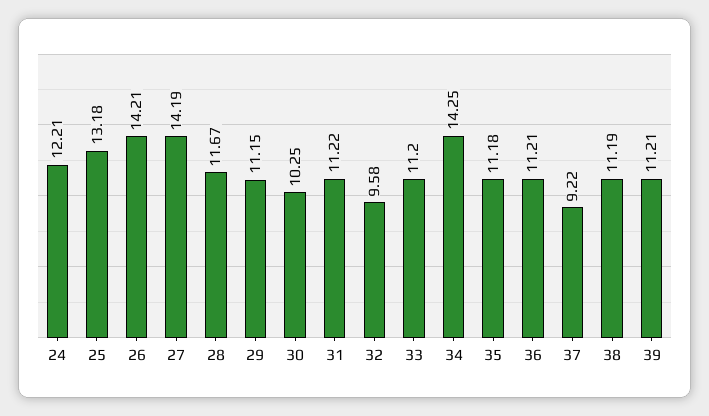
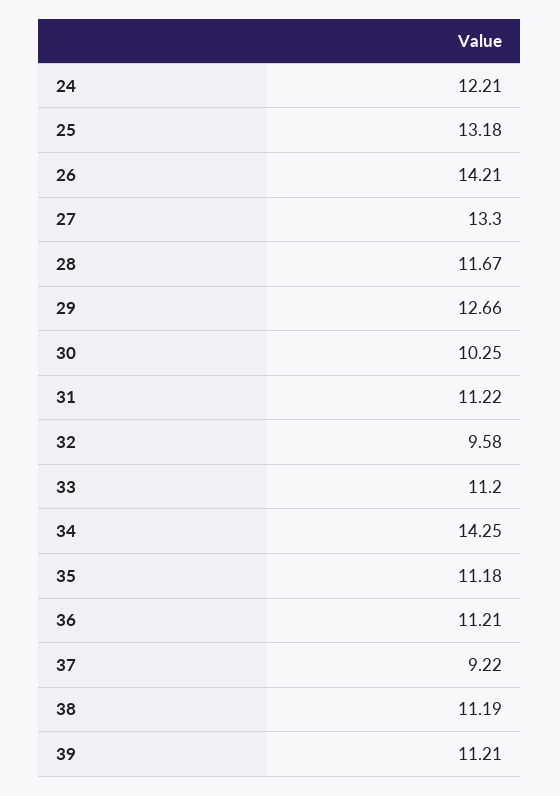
27: 14.19 -> 13.3
29: 11.15 -> 12.66

